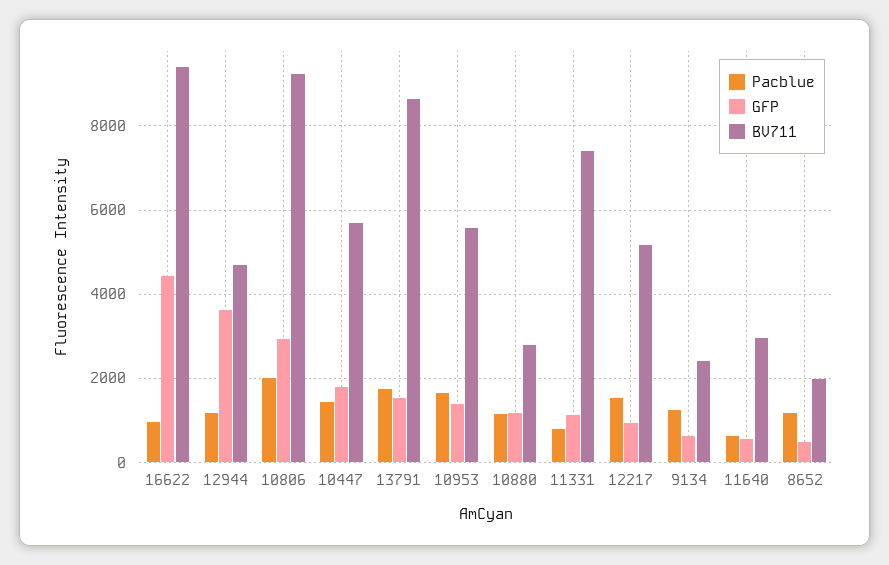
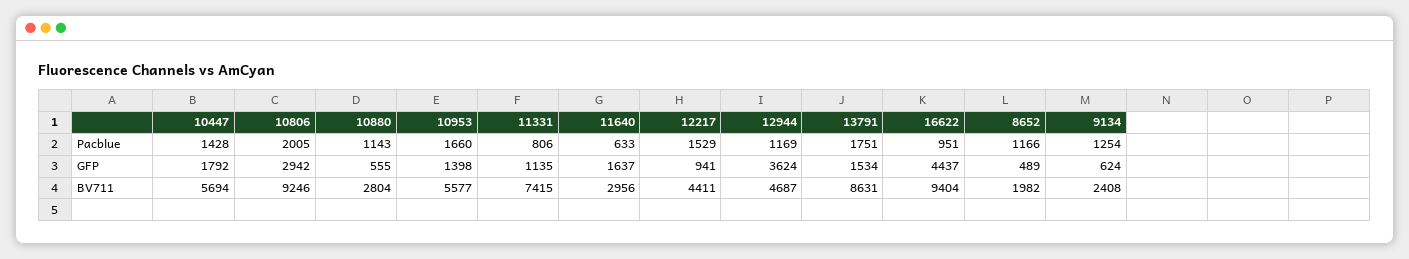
GFP, 10880: 1200 -> 555
BV711, 12217: 5200 -> 4411
GFP, 11640: 600 -> 1637

